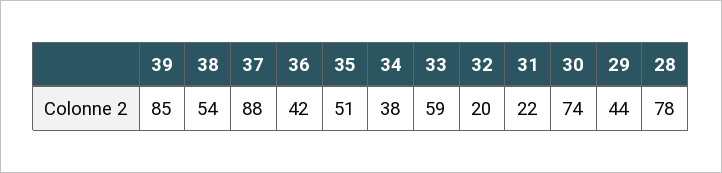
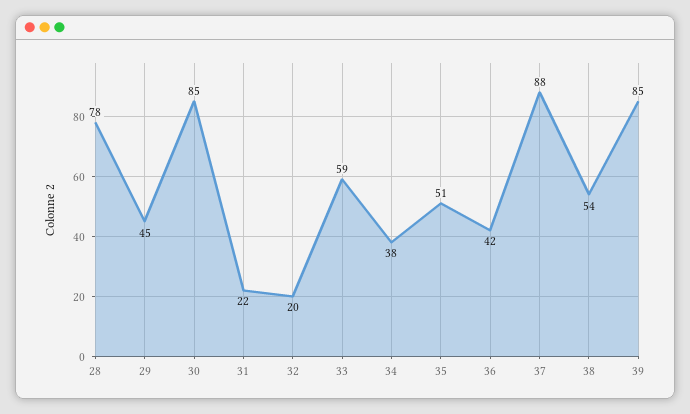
30: 74 -> 85
29: 44 -> 45

